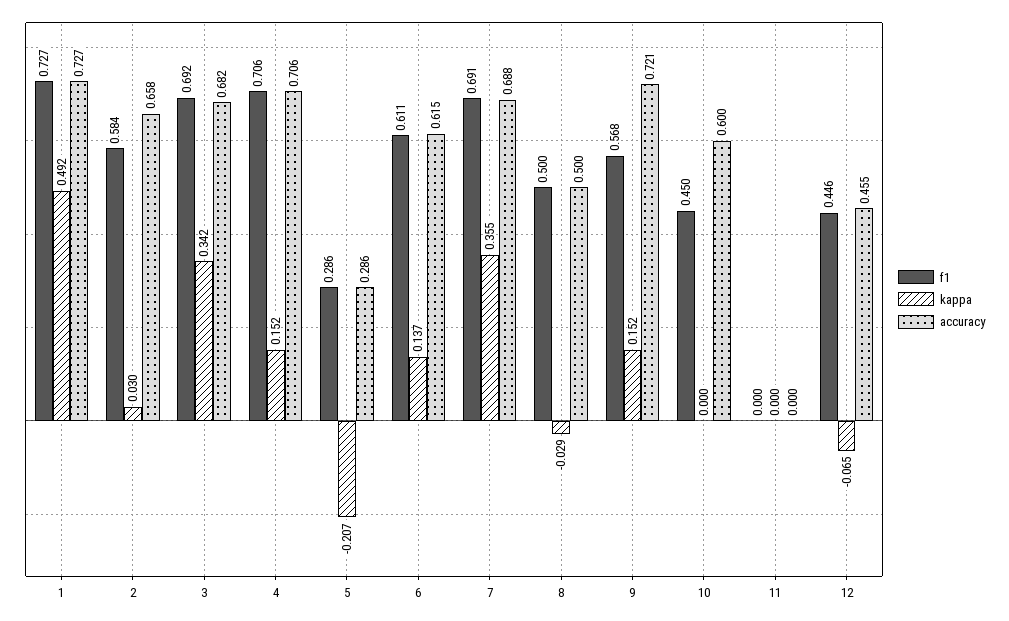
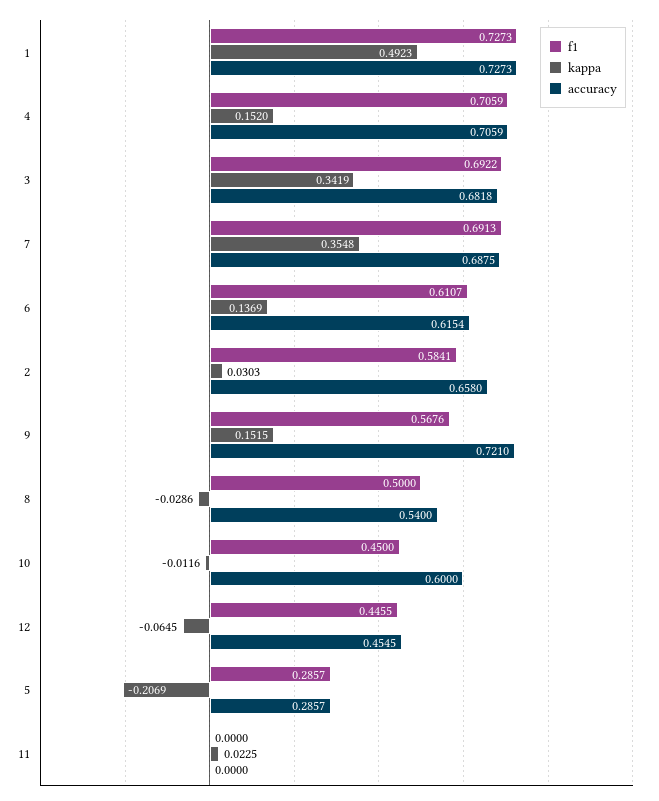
accuracy, 8: 0.5 -> 0.54
kappa, 10: 0 -> -0.0116
kappa, 11: 0 -> 0.0225

